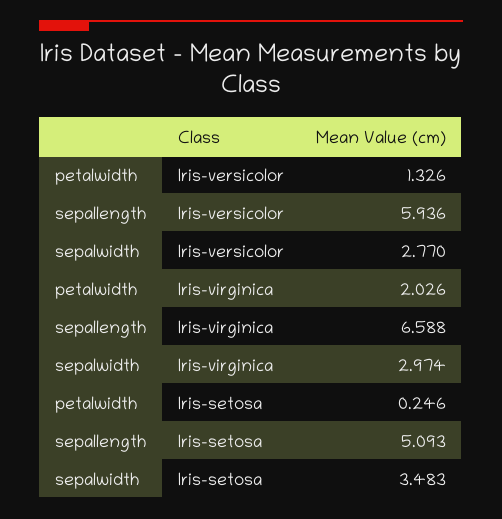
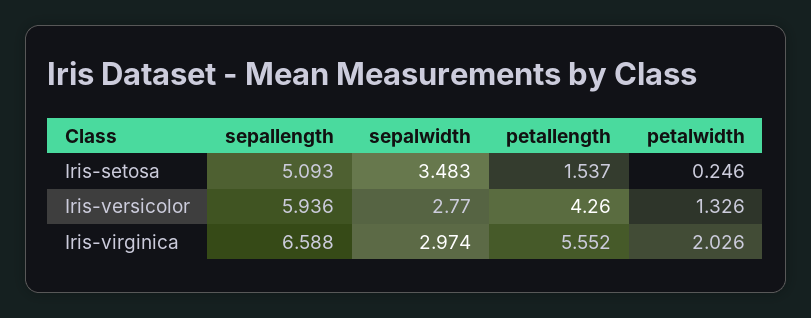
petallength, Iris-setosa: none -> 1.537
petallength, Iris-versicolor: none -> 4.26
petallength, Iris-virginica: none -> 5.552

